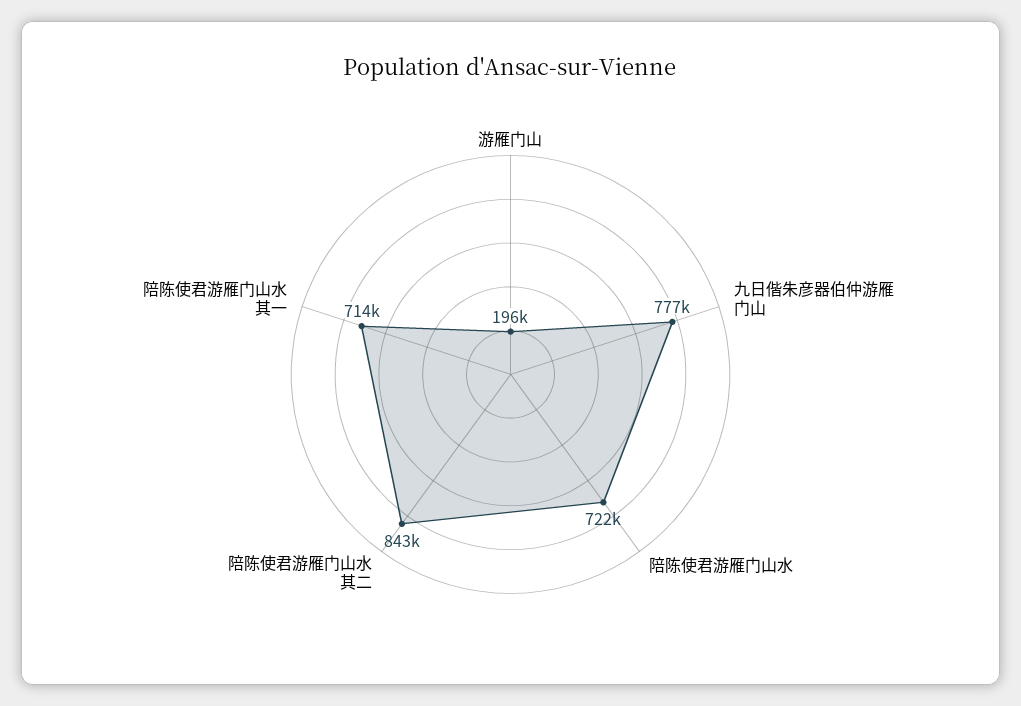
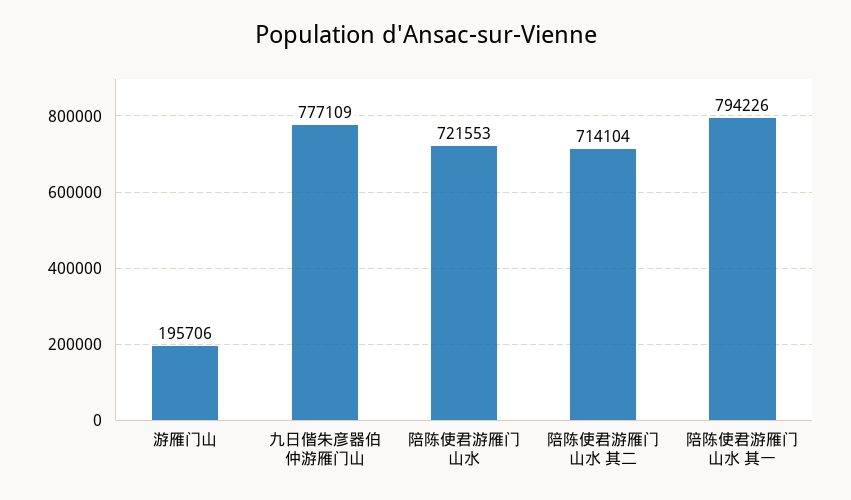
陪陈使君游雁门山水 其二: 843000 -> 714104
陪陈使君游雁门山水 其一: 714000 -> 794226

